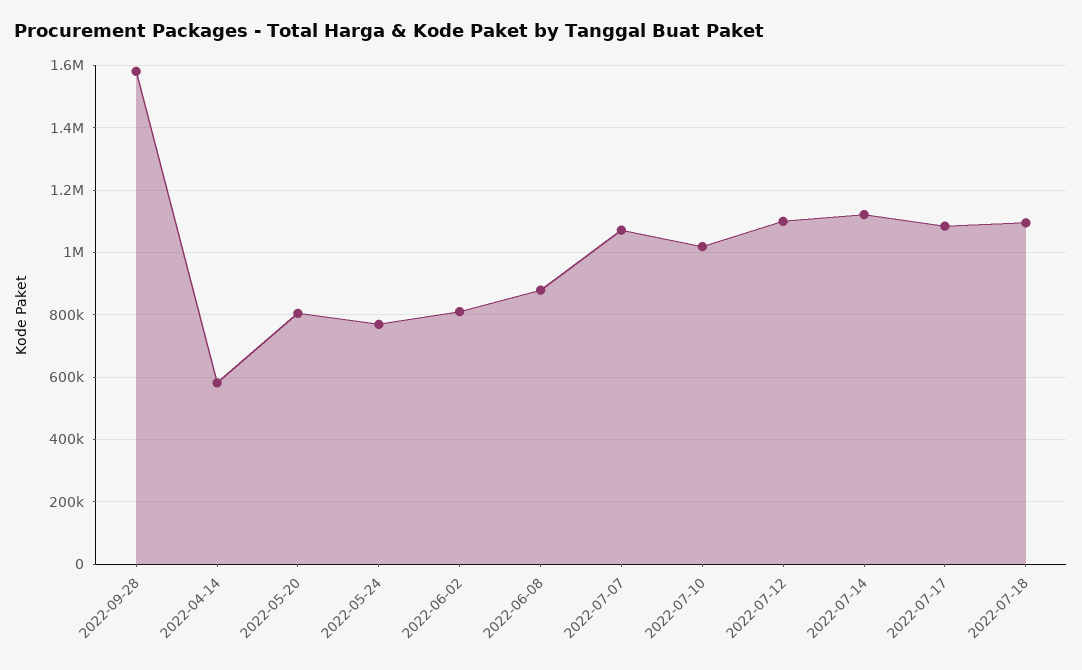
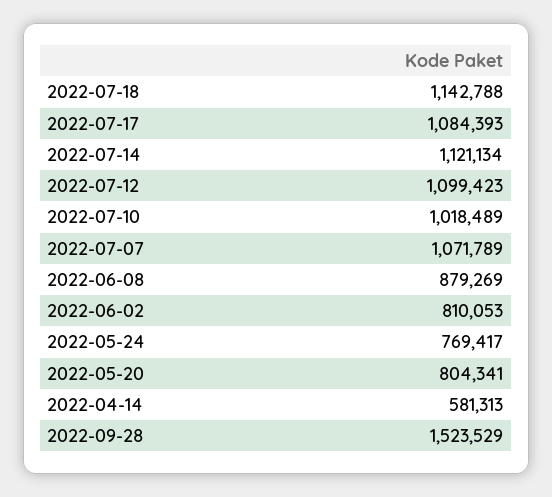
2022-09-28: 1580000 -> 1523529
2022-07-18: 1100000 -> 1142788

